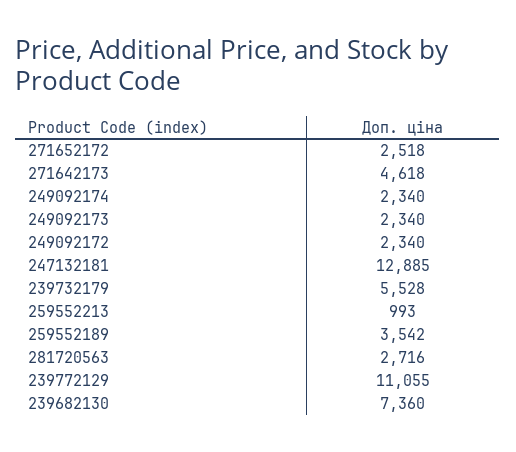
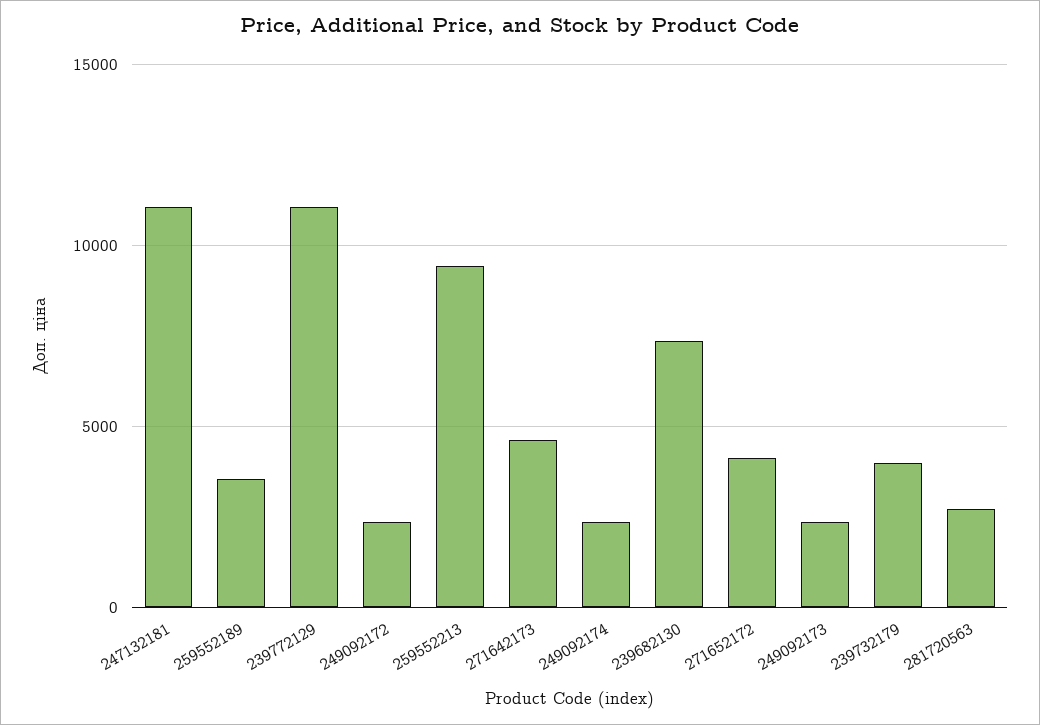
271652172: 2518 -> 4000
247132181: 12885 -> 11000
239732179: 5528 -> 4000
259552213: 993 -> 9500

